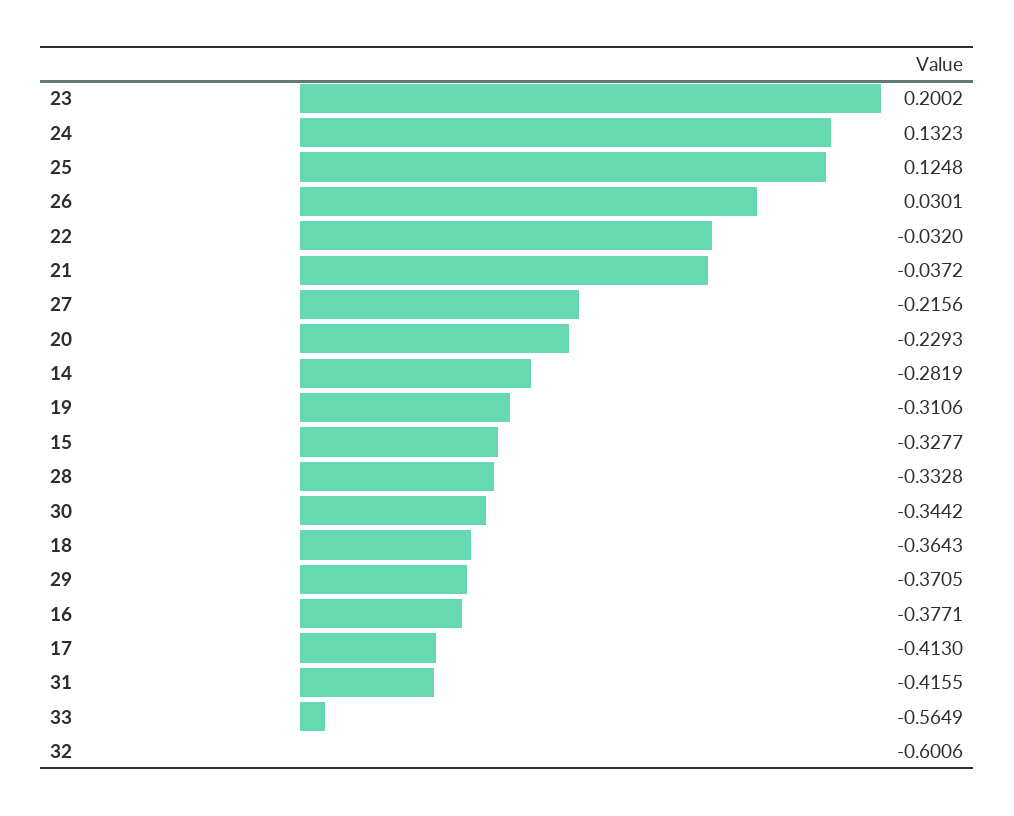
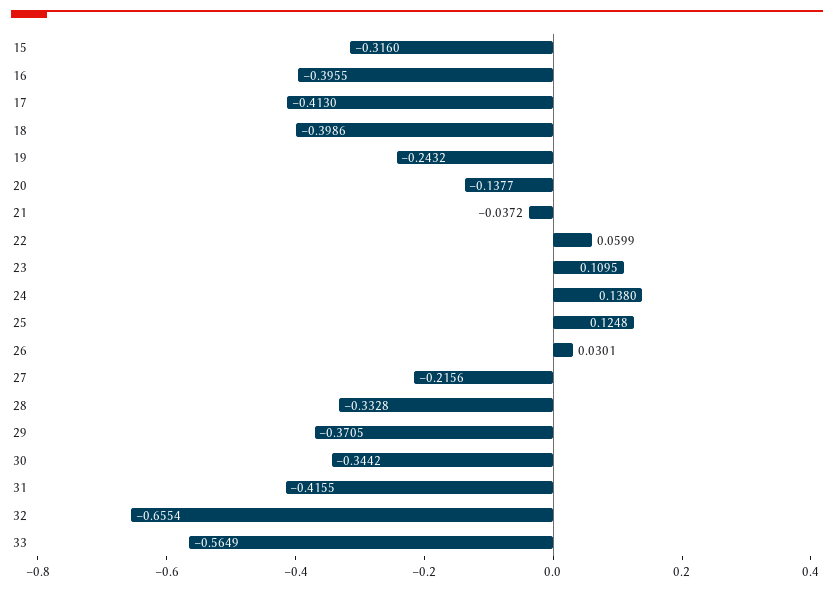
23: 0.2002 -> 0.1095
24: 0.1323 -> 0.138
22: -0.032 -> 0.0599
20: -0.2293 -> -0.1377
14: -0.2819 -> none
19: -0.3106 -> -0.2432
15: -0.3277 -> -0.316
18: -0.3643 -> -0.3986
16: -0.3771 -> -0.3955
32: -0.6006 -> -0.6554

